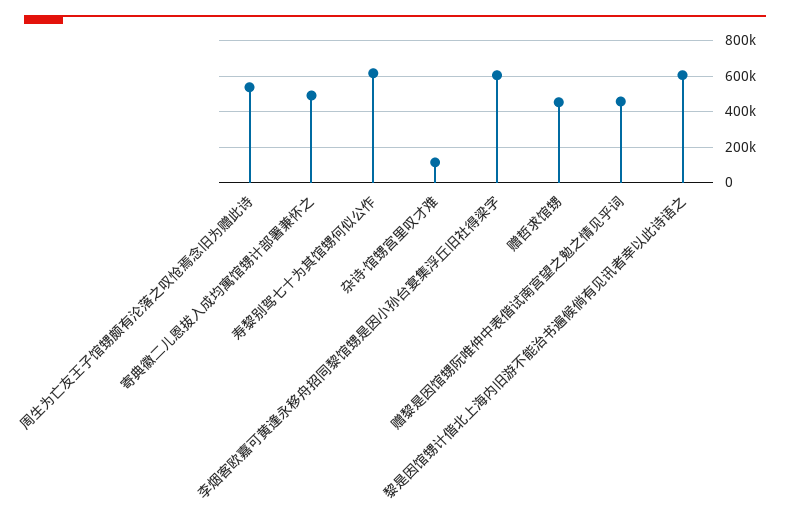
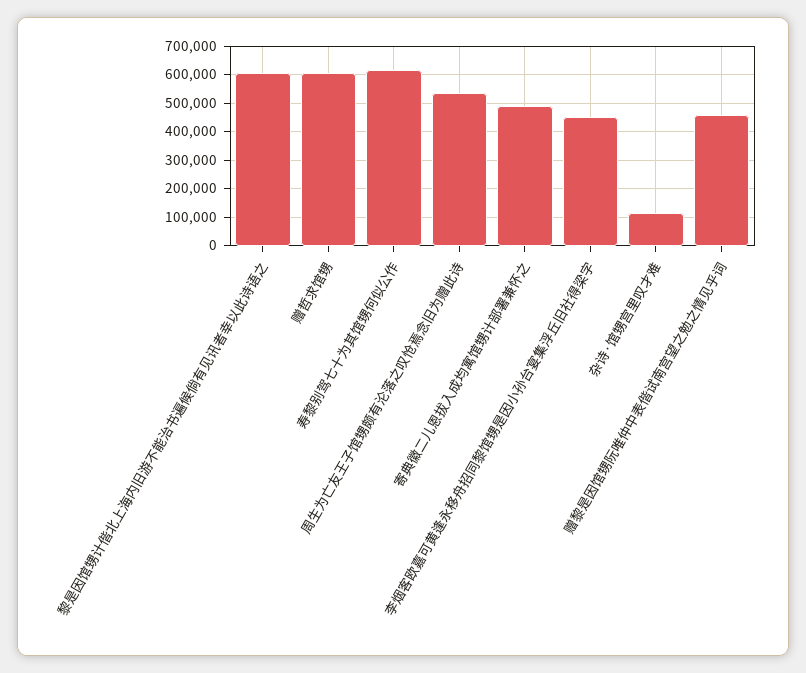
李烟客欧嘉可黄逢永移舟招同黎馆甥是因小孙台宴集浮丘旧社得梁字: 600000 -> 450000
赠哲求馆甥: 450000 -> 600000

